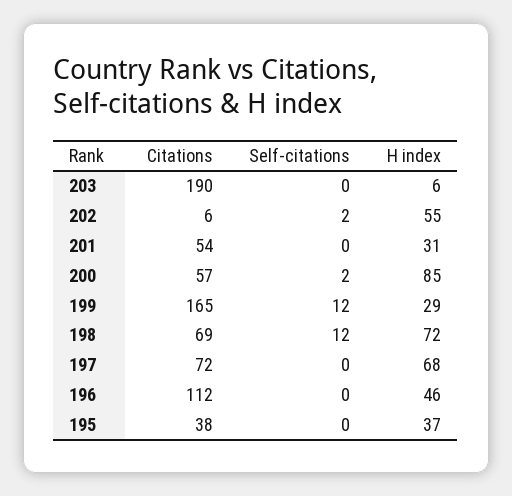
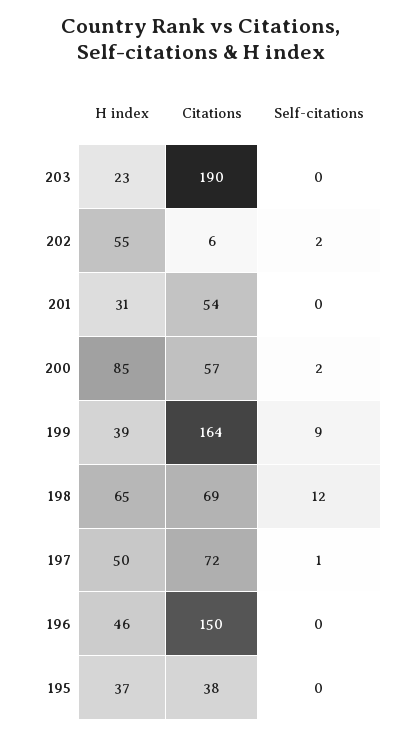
H index, 203: 6 -> 23
Citations, 199: 165 -> 164
Self-citations, 199: 12 -> 9
H index, 199: 29 -> 39
H index, 198: 72 -> 65
Self-citations, 197: 0 -> 1
H index, 197: 68 -> 50
Citations, 196: 112 -> 150

